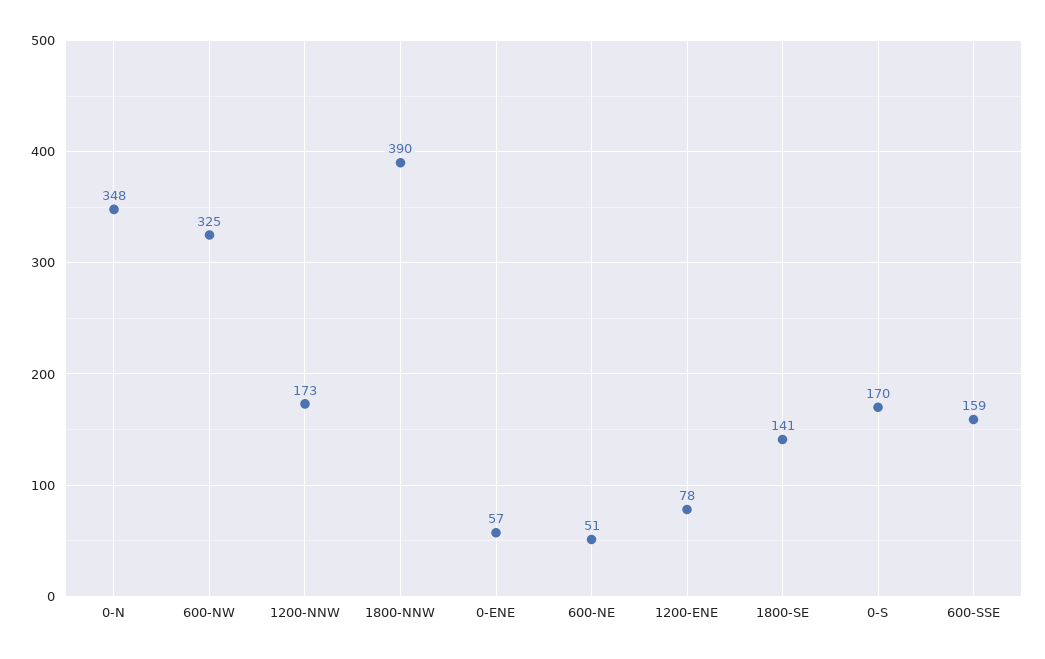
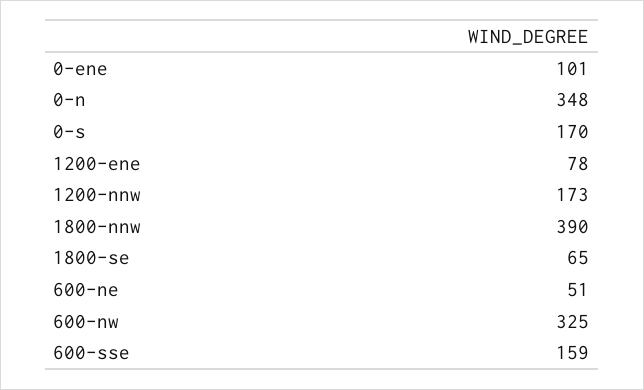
0-ENE: 57 -> 101
1800-SE: 141 -> 65

